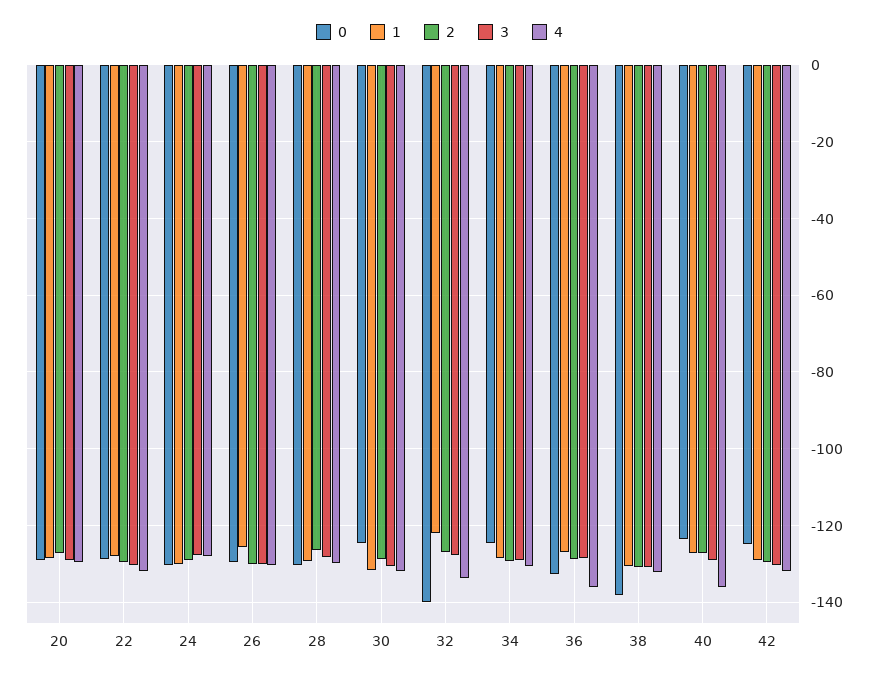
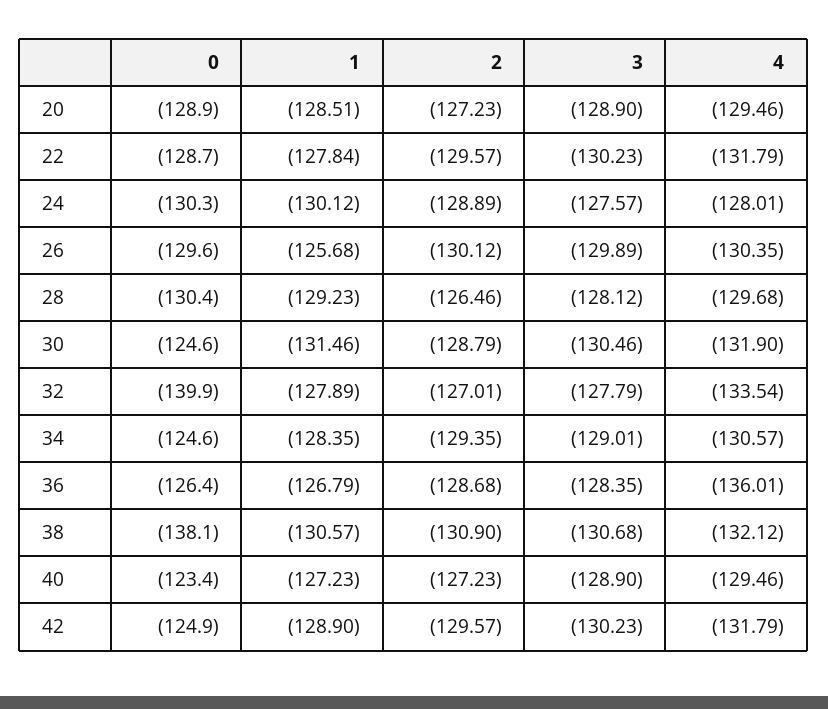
1, 32: -122 -> -127.89
0, 36: -132 -> -126.4
4, 40: -136 -> -129.46

